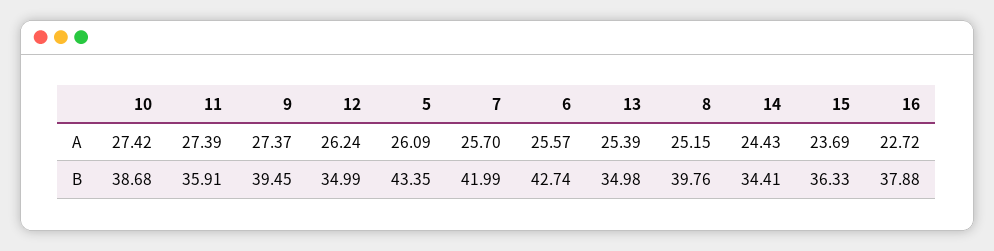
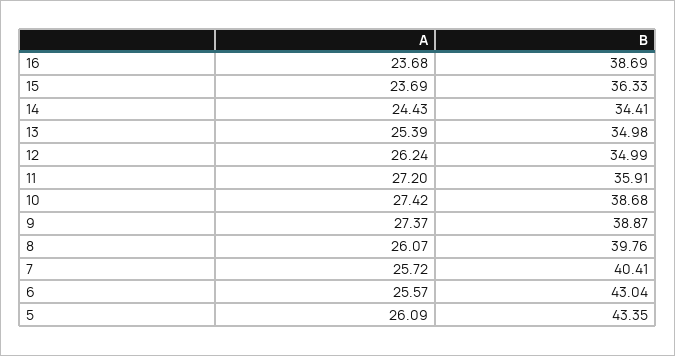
11, A: 27.39 -> 27.2
7, A: 25.7 -> 25.72
8, A: 25.15 -> 26.07
16, A: 22.72 -> 23.68
9, B: 39.45 -> 38.87
7, B: 41.99 -> 40.41
6, B: 42.74 -> 43.04
16, B: 37.88 -> 38.69

